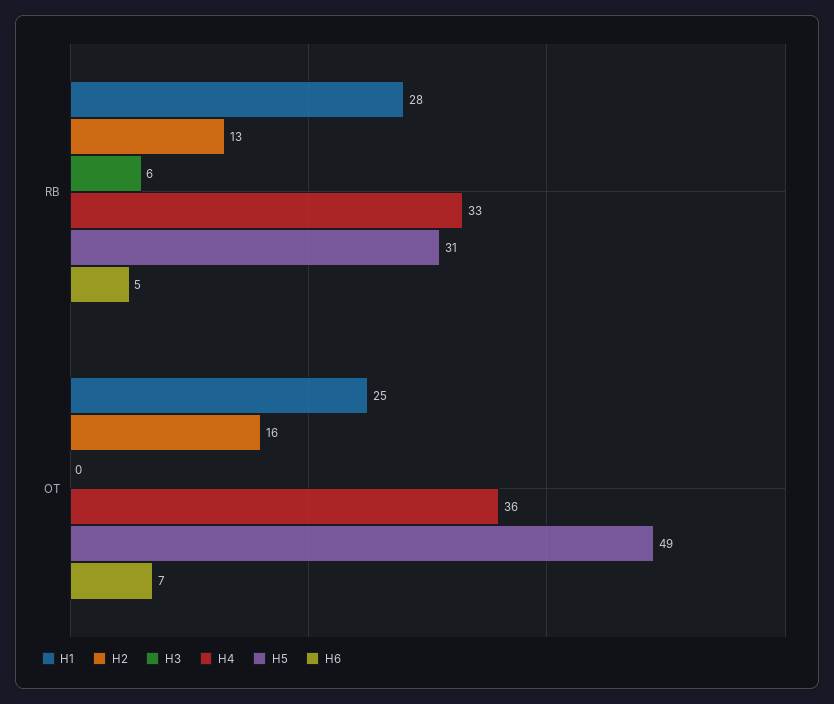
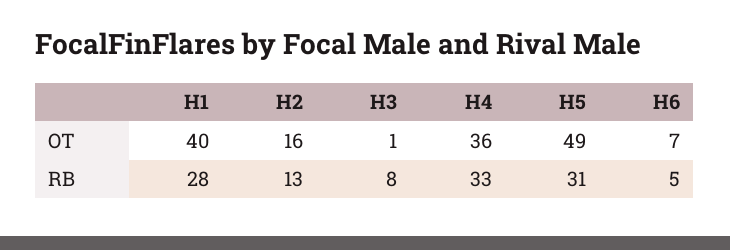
H3, RB: 6 -> 8
H1, OT: 25 -> 40
H3, OT: 0 -> 1

